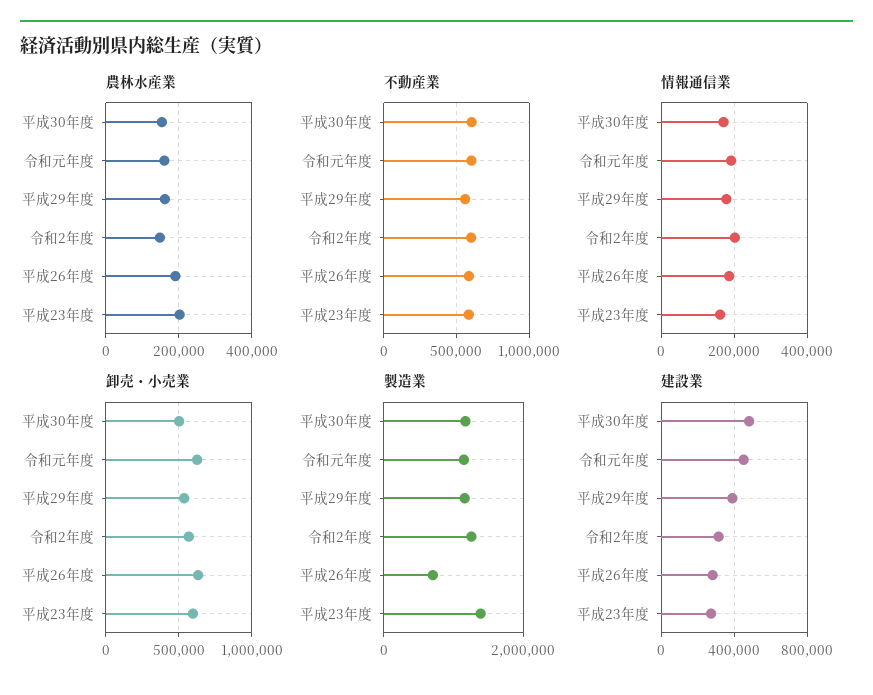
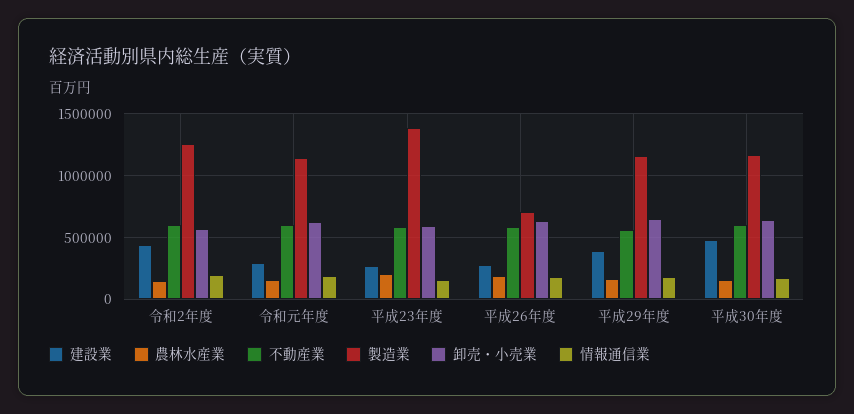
卸売・小売業, 平成30年度: 500000 -> 650000
卸売・小売業, 平成29年度: 550000 -> 650000
建設業, 令和元年度: 450000 -> 300000
建設業, 令和2年度: 300000 -> 450000

